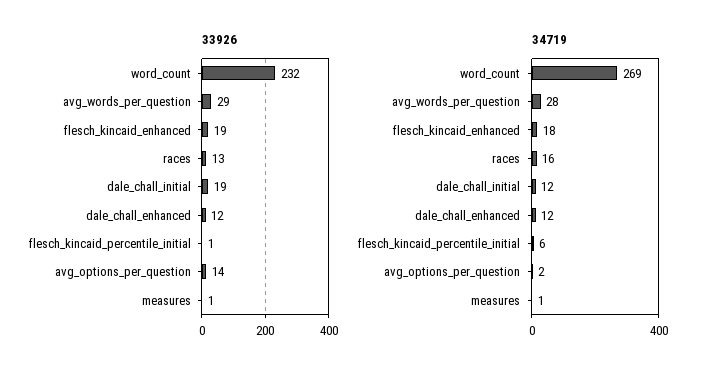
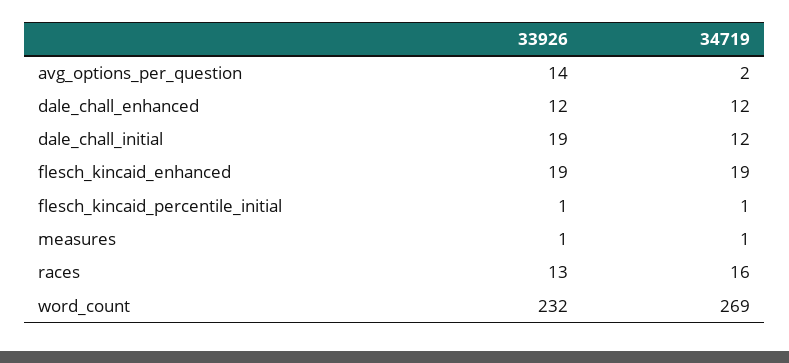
33926, avg_words_per_question: 29 -> none
34719, avg_words_per_question: 28 -> none
34719, flesch_kincaid_enhanced: 18 -> 19
34719, flesch_kincaid_percentile_initial: 6 -> 1

